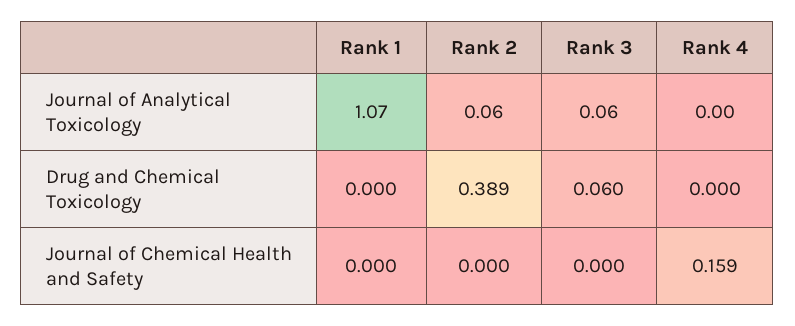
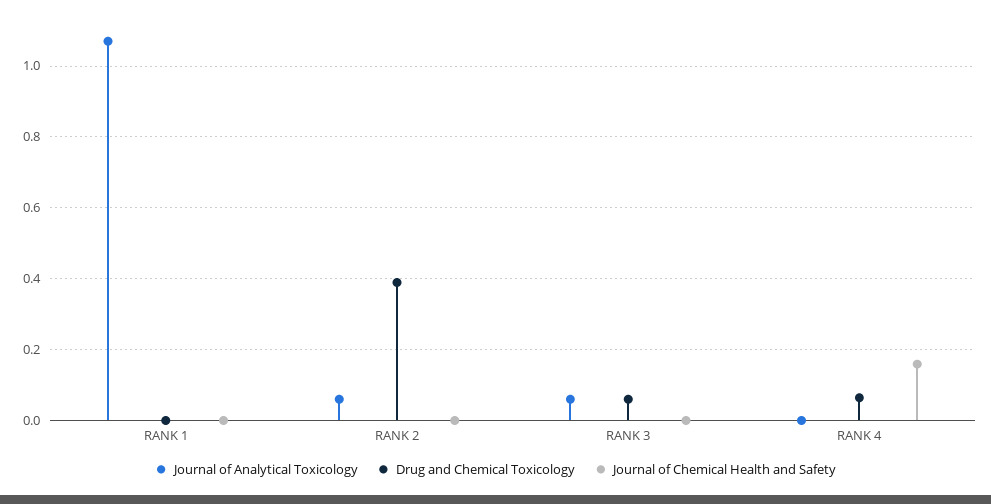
Drug and Chemical Toxicology, Rank 4: 0 -> 0.06

